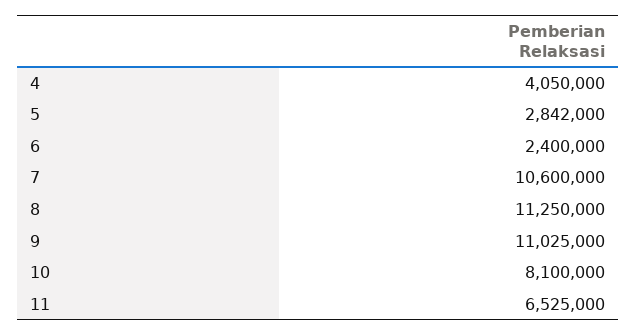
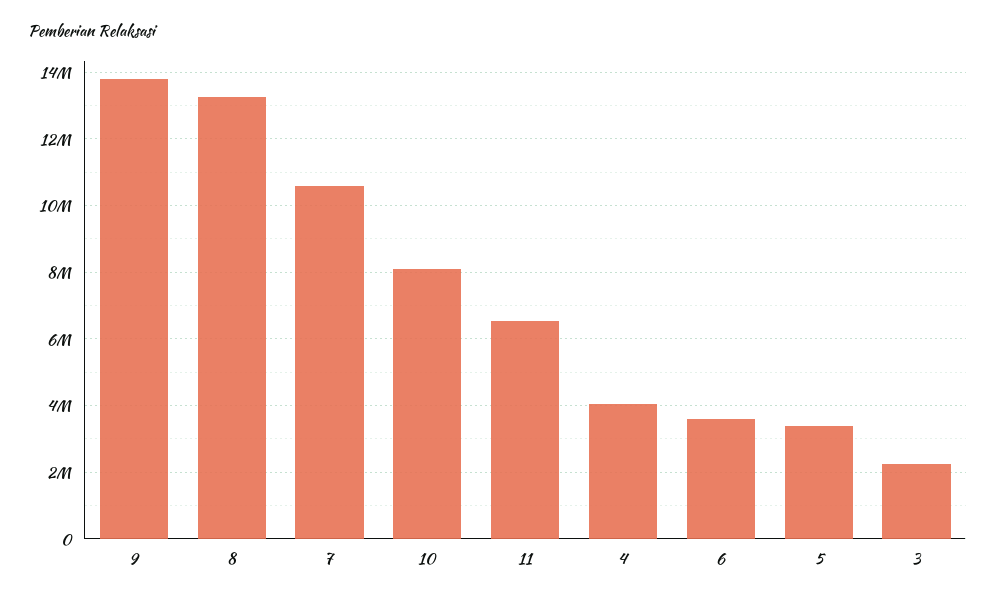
5: 2842000 -> 3400000
6: 2400000 -> 3600000
8: 11250000 -> 13200000
9: 11025000 -> 13800000
3: none -> 2200000

